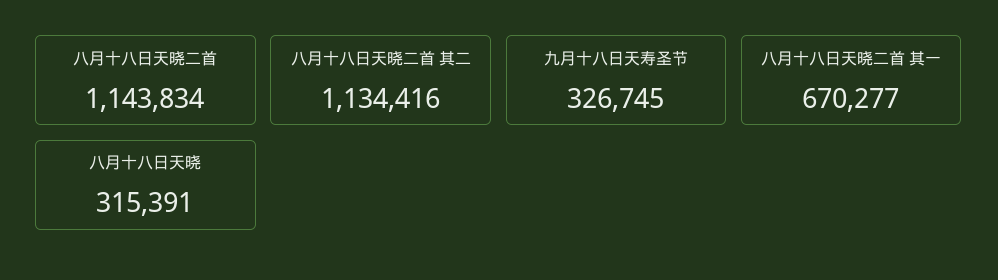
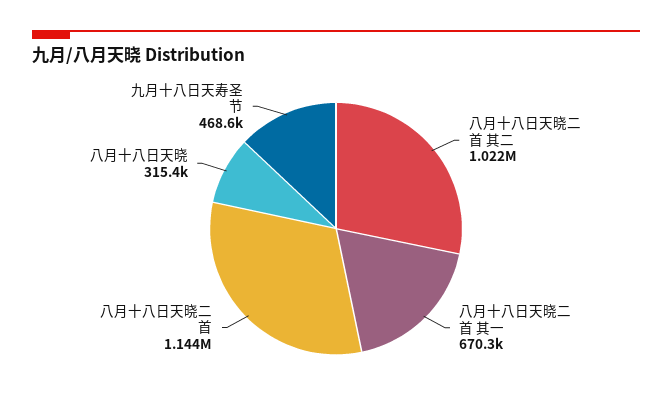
八月十八日天晓二首 其二: 1134416 -> 1022000
九月十八日天寿圣节: 326745 -> 468600

